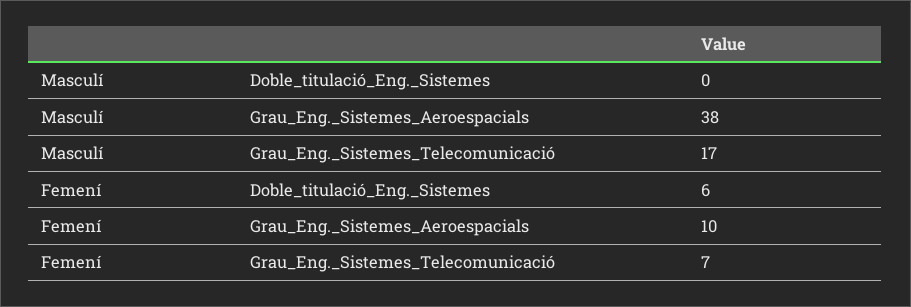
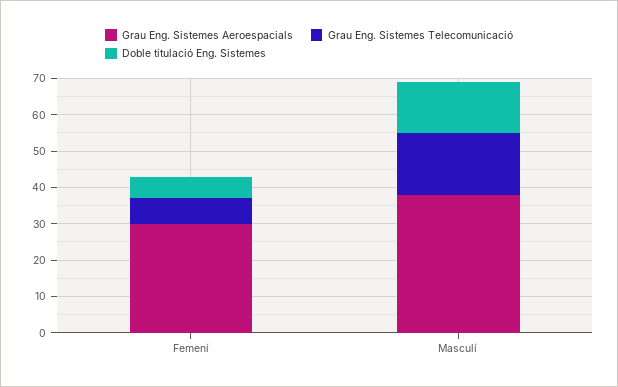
Doble_titulació_Eng._Sistemes, Masculí: 0 -> 15
Grau_Eng._Sistemes_Aeroespacials, Femení: 10 -> 30

